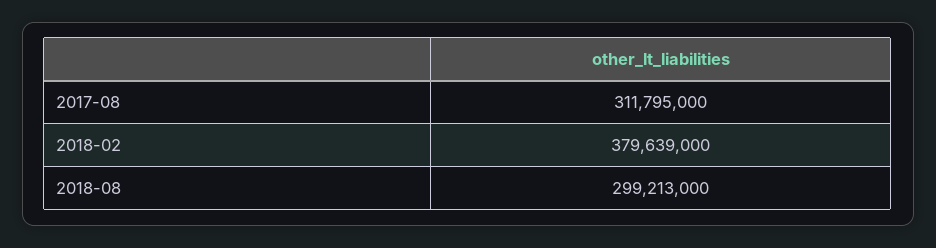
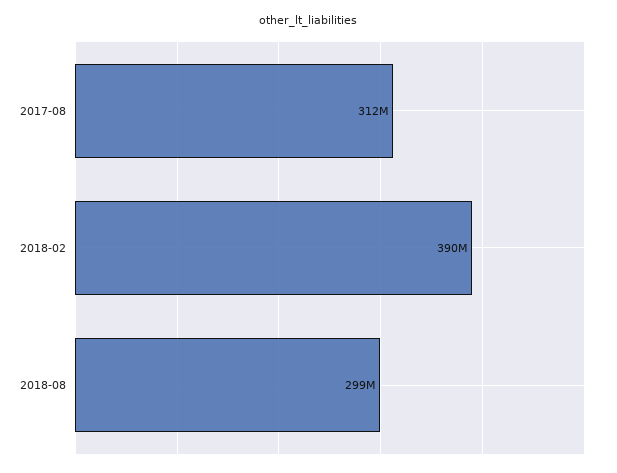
2018-02: 379639000 -> 390000000

